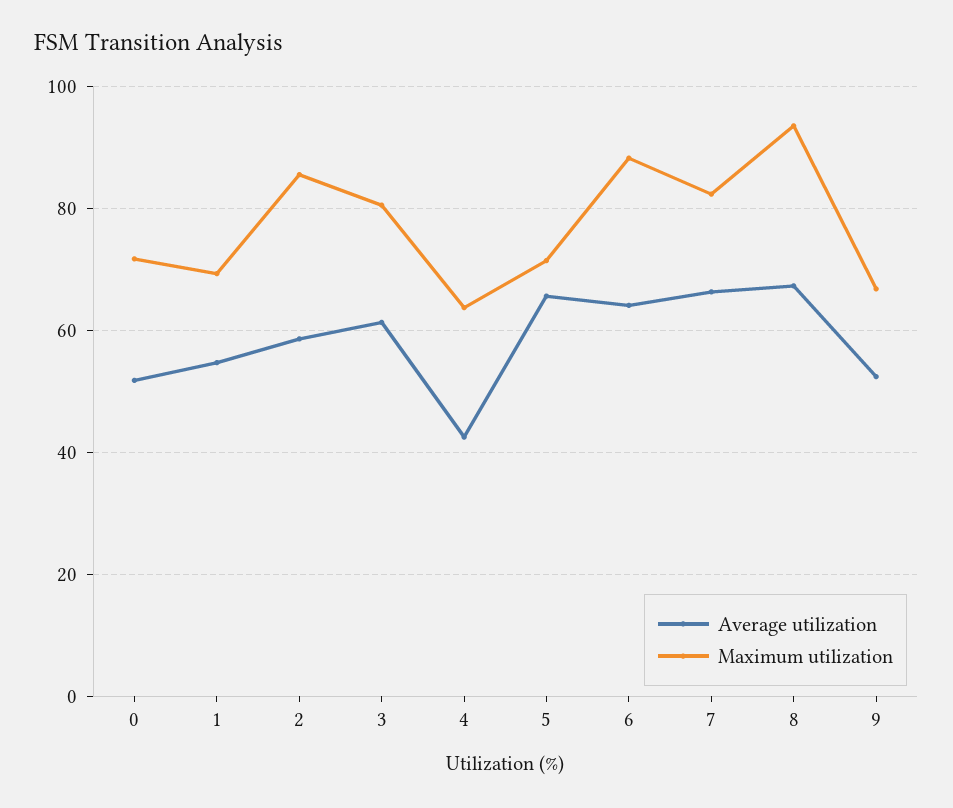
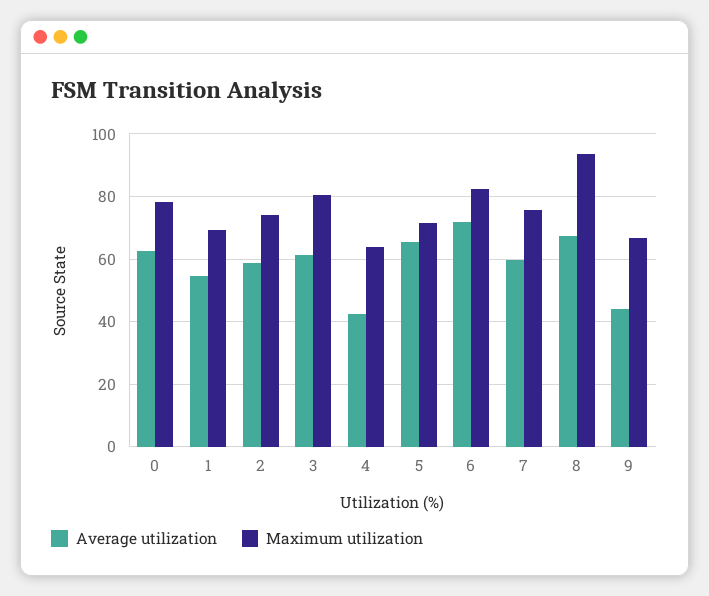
Average utilization, 0: 52 -> 62
Maximum utilization, 0: 72 -> 78
Maximum utilization, 2: 86 -> 74
Average utilization, 6: 64 -> 72
Maximum utilization, 6: 88 -> 82
Average utilization, 7: 66 -> 60
Maximum utilization, 7: 82 -> 76
Average utilization, 9: 52 -> 44

